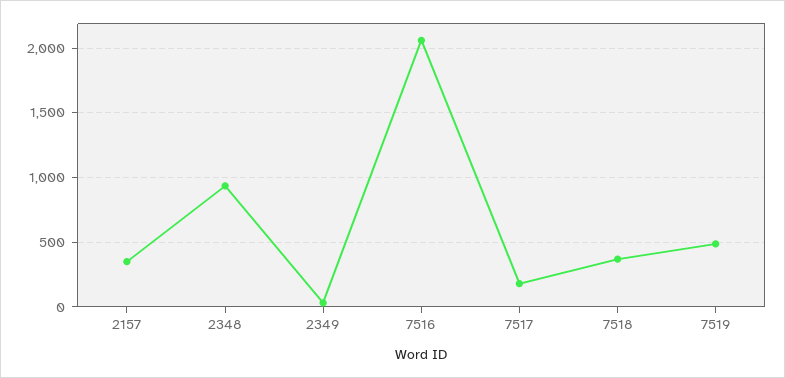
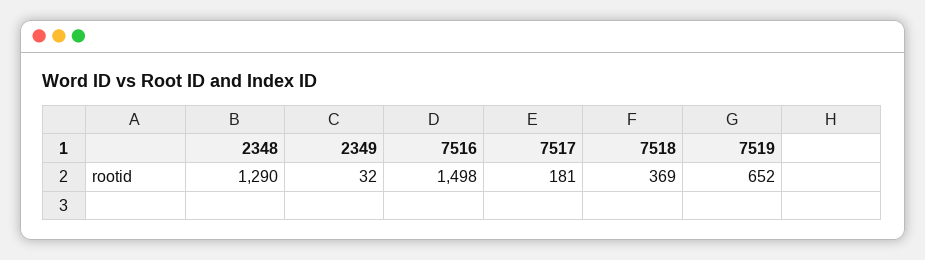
2157: 350 -> none
2348: 950 -> 1290
7516: 2050 -> 1498
7519: 500 -> 652

